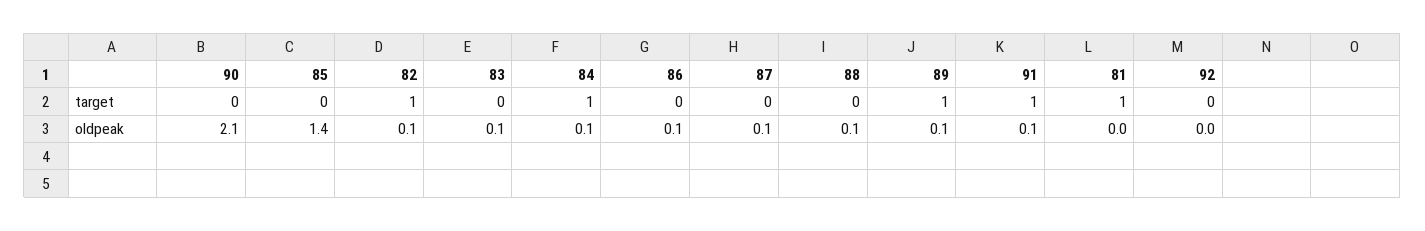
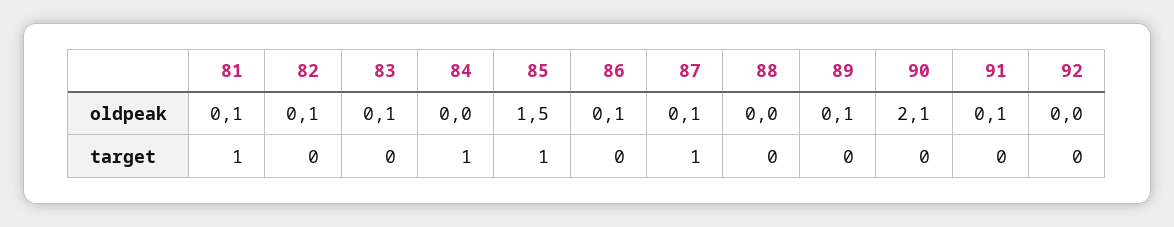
85, target: 0 -> 1
82, target: 1 -> 0
87, target: 0 -> 1
89, target: 1 -> 0
91, target: 1 -> 0
85, oldpeak: 1.4 -> 1.5
84, oldpeak: 0.1 -> 0
88, oldpeak: 0.1 -> 0
81, oldpeak: 0 -> 0.1

